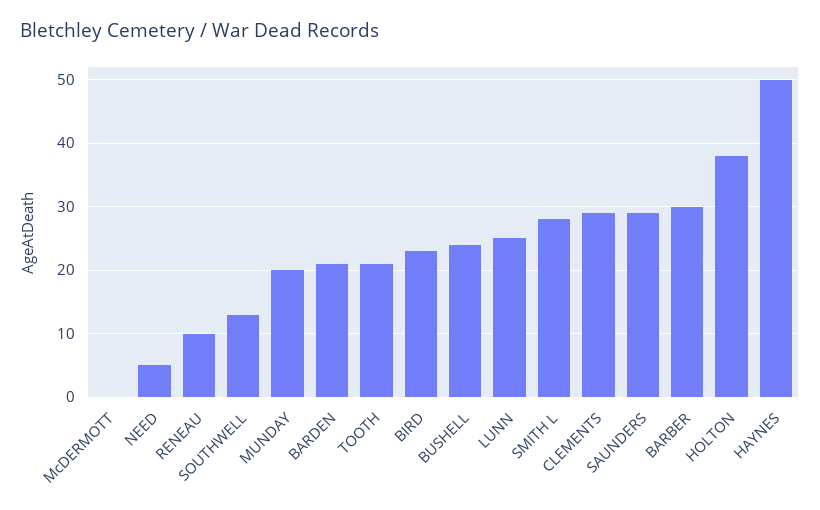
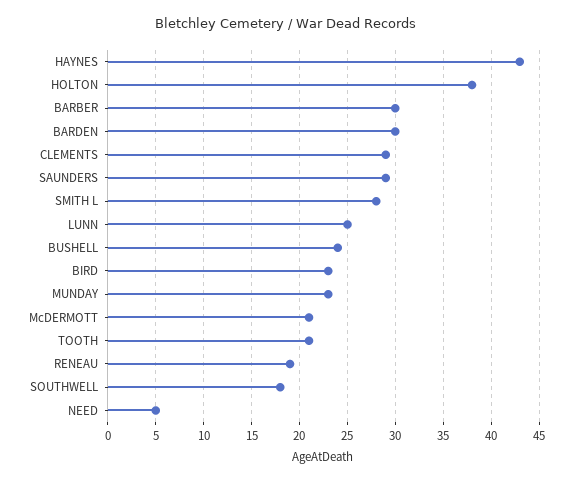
McDERMOTT: 0 -> 21
RENEAU: 10 -> 19
SOUTHWELL: 13 -> 18
MUNDAY: 20 -> 23
BARDEN: 21 -> 30
HAYNES: 50 -> 43

